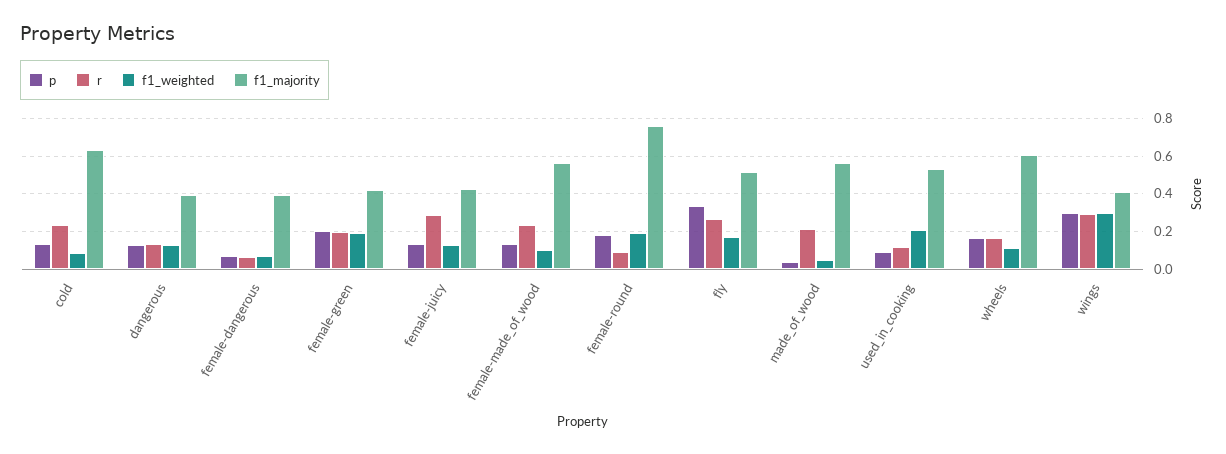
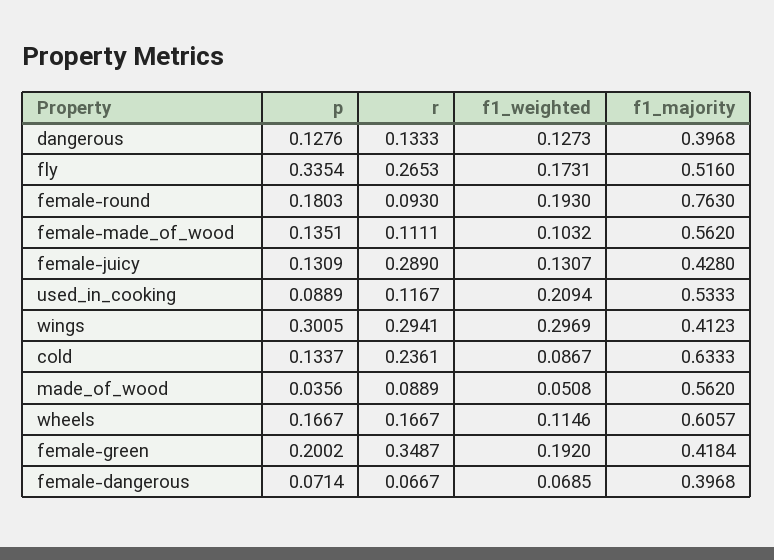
r, female-green: 0.2 -> 0.3487
r, female-made_of_wood: 0.25 -> 0.1111
r, made_of_wood: 0.2 -> 0.0889

